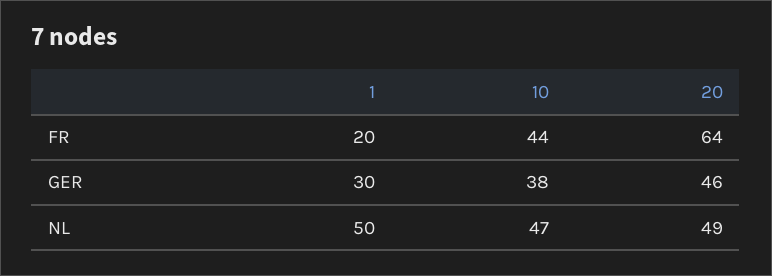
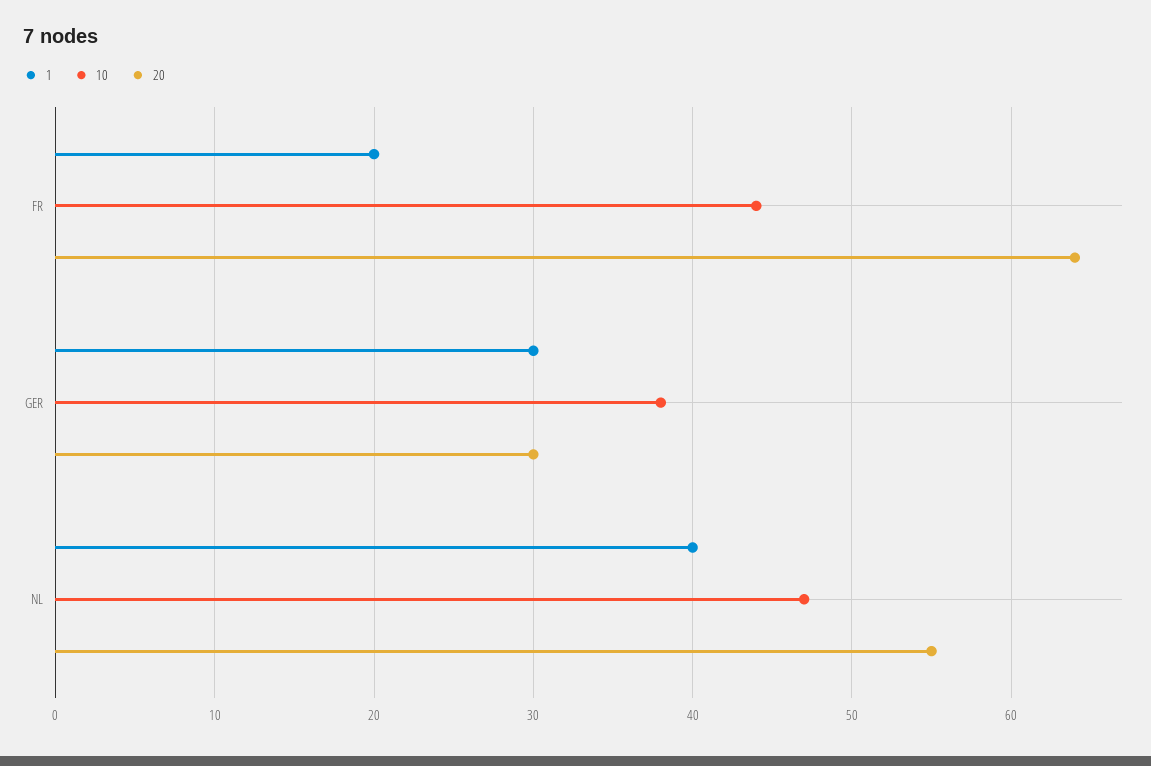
20, GER: 46 -> 30
1, NL: 50 -> 40
20, NL: 49 -> 55

